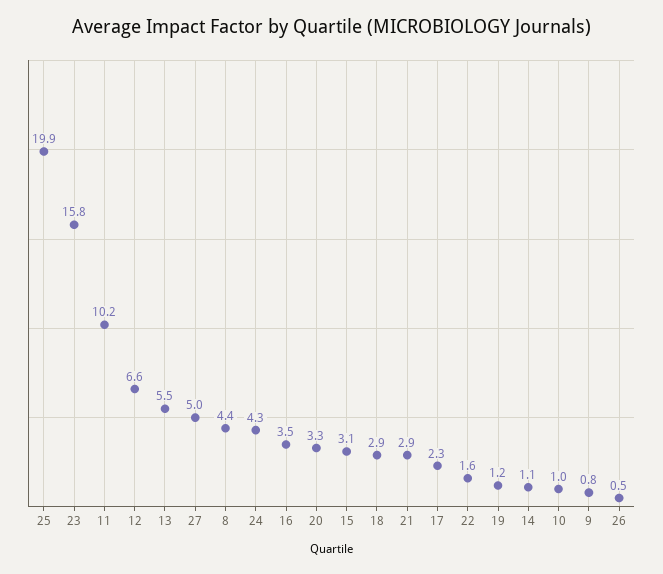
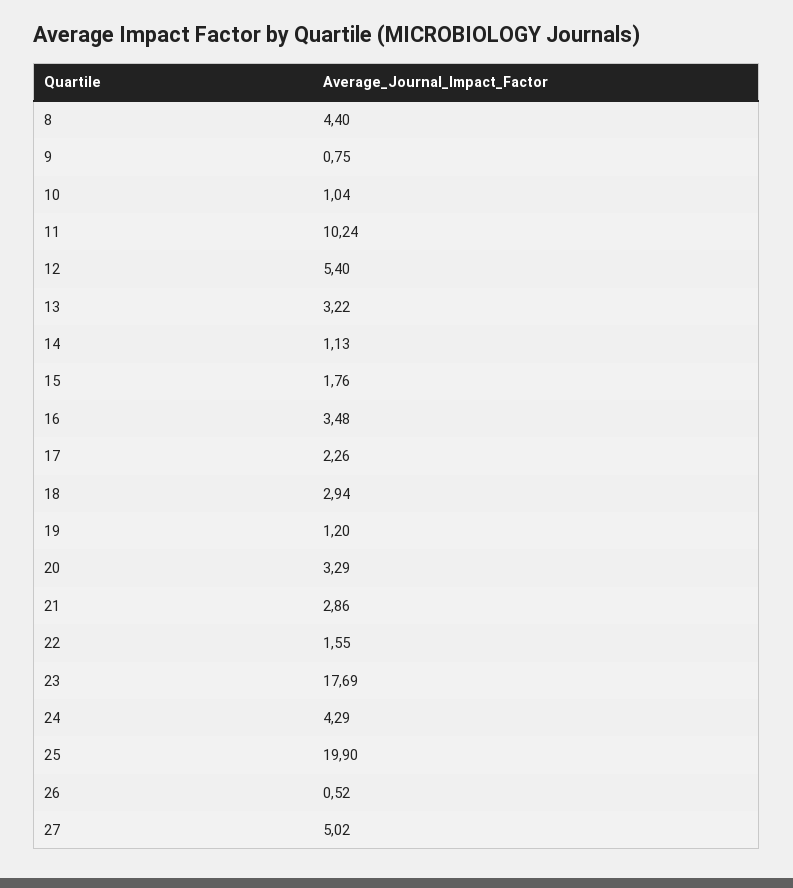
23: 15.8 -> 17.69
12: 6.6 -> 5.4
13: 5.5 -> 3.22
15: 3.1 -> 1.76

